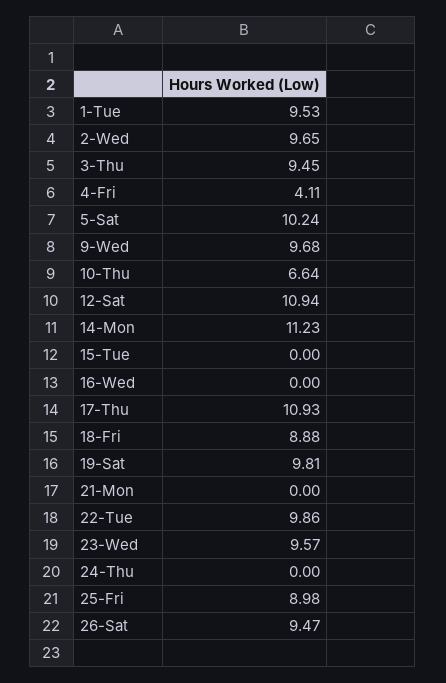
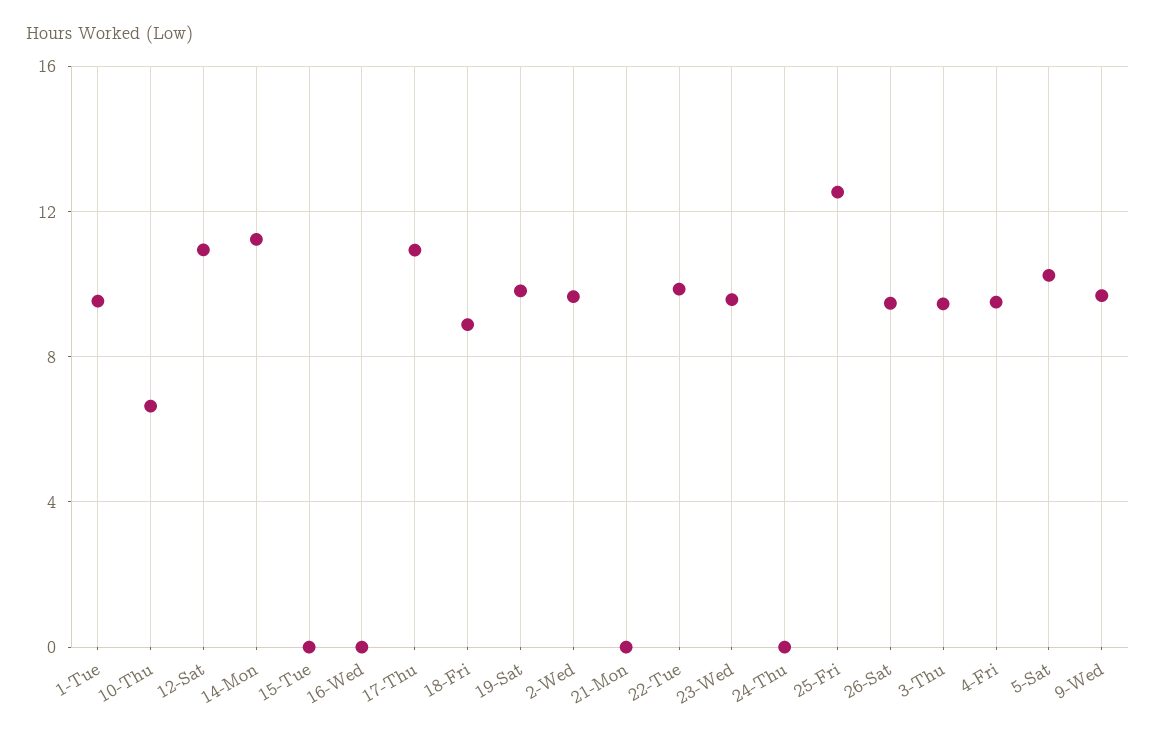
4-Fri: 4.11 -> 9.5
25-Fri: 8.98 -> 12.5

